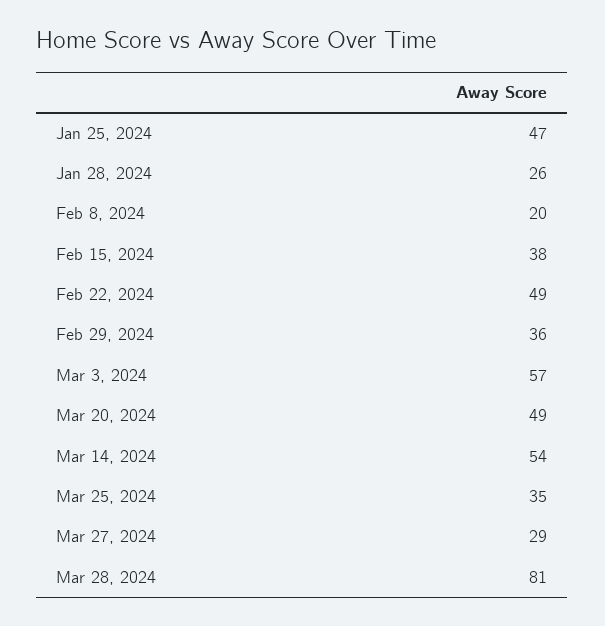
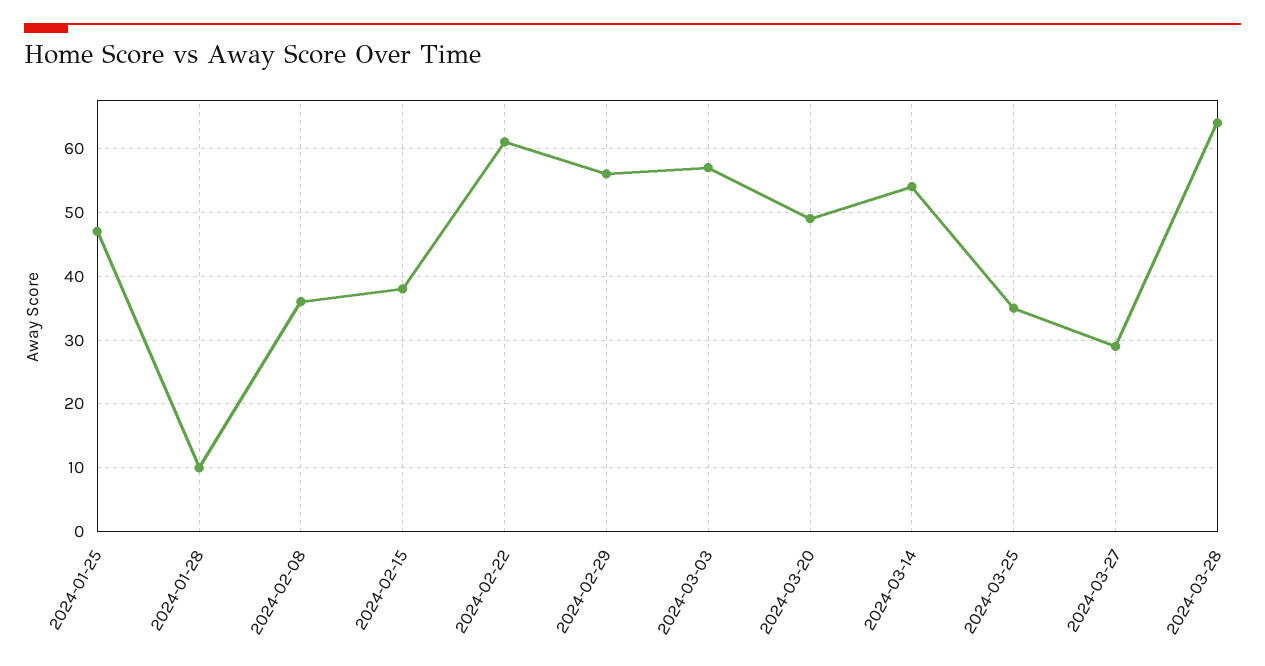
Jan 28, 2024: 26 -> 10
Feb 8, 2024: 20 -> 36
Feb 22, 2024: 49 -> 61
Feb 29, 2024: 36 -> 56
Mar 28, 2024: 81 -> 64

